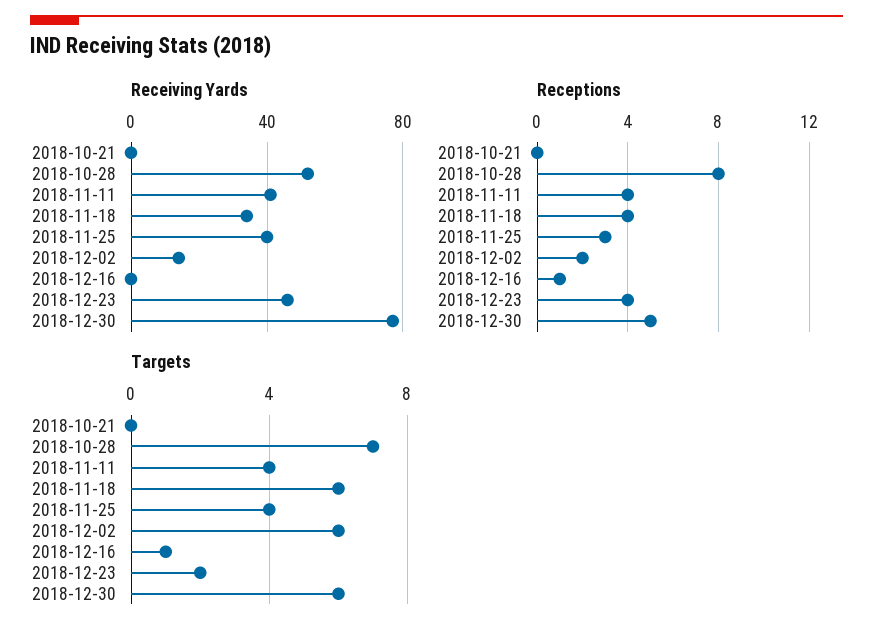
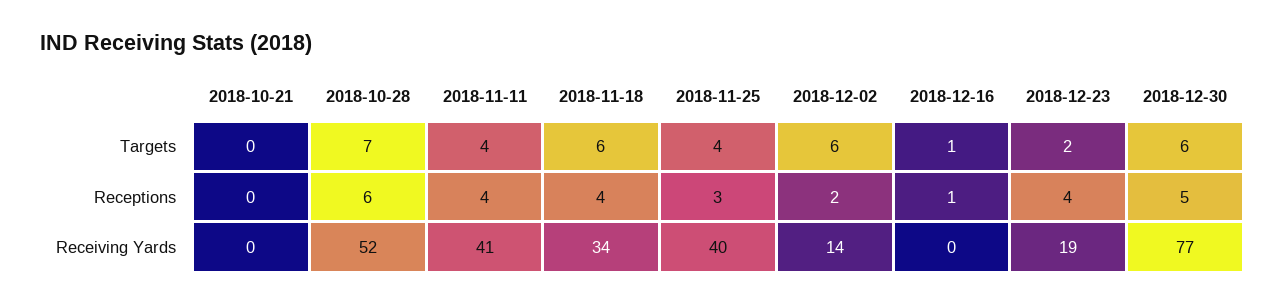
Receiving Yards, 2018-12-23: 45 -> 19
Receptions, 2018-10-28: 8 -> 6

